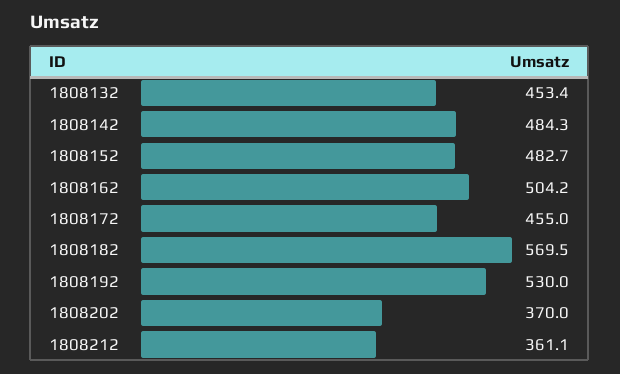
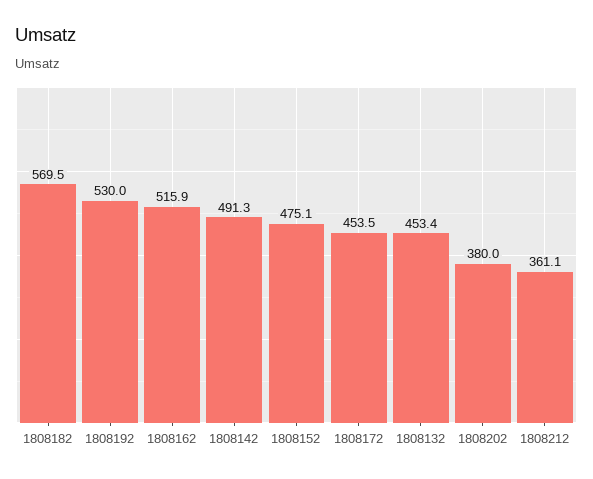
1808142: 484.3 -> 491.3
1808152: 482.7 -> 475.1
1808162: 504.2 -> 515.9
1808172: 455 -> 453.5
1808202: 370 -> 380

